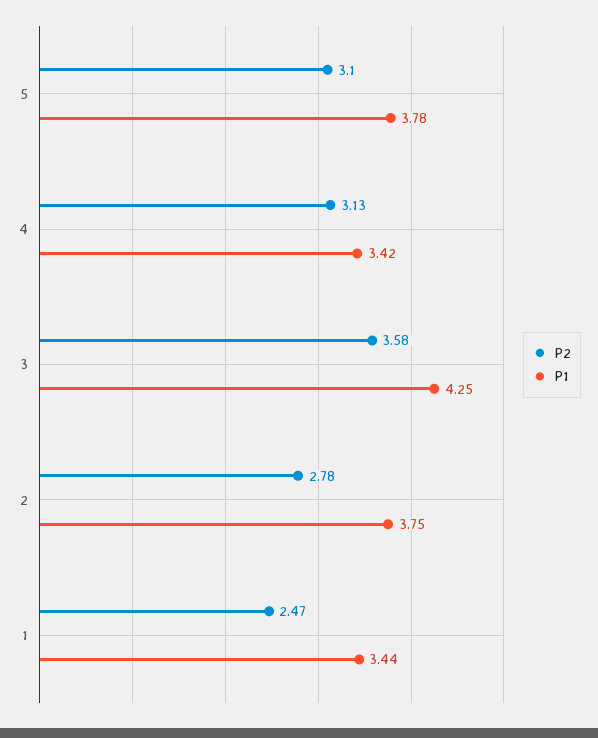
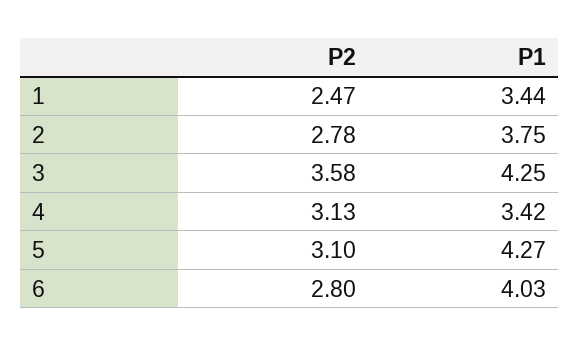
P1, 5: 3.78 -> 4.27
P2, 6: none -> 2.8
P1, 6: none -> 4.03

